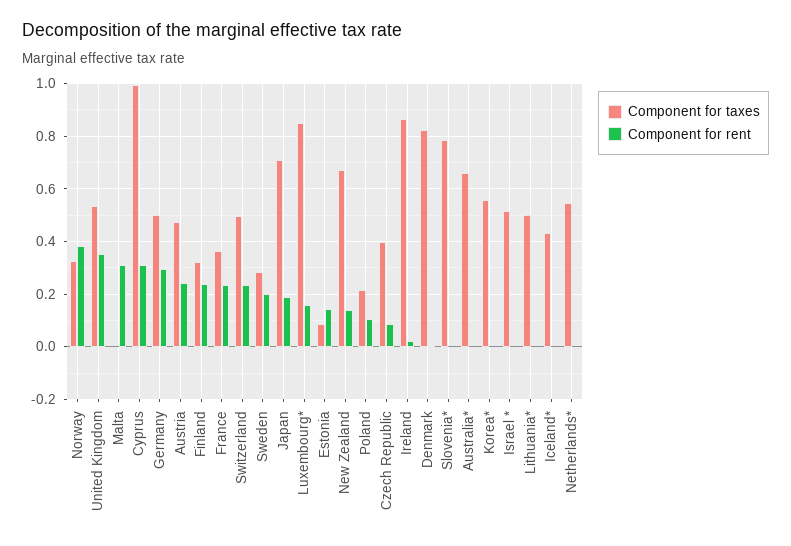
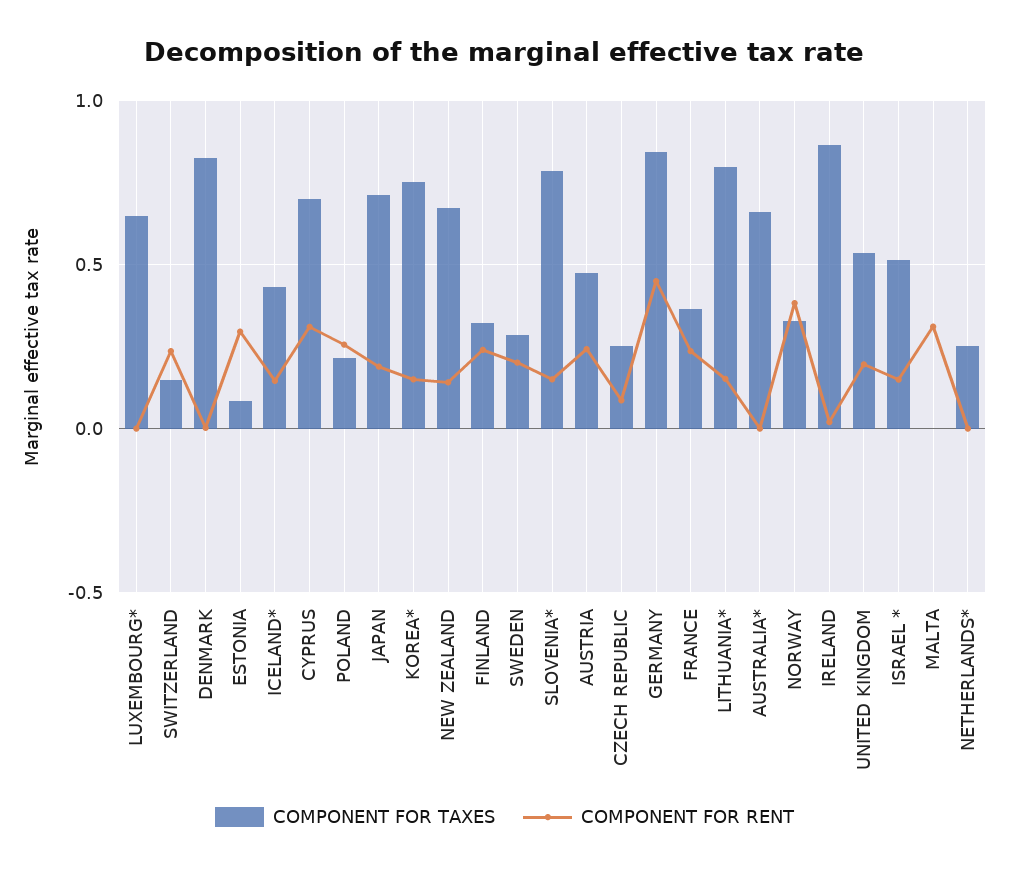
Component for rent, United Kingdom: 0.35 -> 0.2
Component for taxes, Cyprus: 1 -> 0.7
Component for taxes, Germany: 0.5 -> 0.85
Component for rent, Germany: 0.3 -> 0.45
Component for taxes, Switzerland: 0.5 -> 0.15
Component for taxes, Luxembourg*: 0.85 -> 0.65
Component for rent, Luxembourg*: 0.15 -> 0
Component for rent, Estonia: 0.15 -> 0.3
Component for rent, Poland: 0.1 -> 0.25
Component for taxes, Czech Republic: 0.4 -> 0.25
Component for rent, Slovenia*: 0 -> 0.15
Component for taxes, Korea*: 0.55 -> 0.75
Component for rent, Korea*: 0 -> 0.15
Component for rent, Israel *: 0 -> 0.15
Component for taxes, Lithuania*: 0.5 -> 0.8
Component for rent, Lithuania*: 0 -> 0.15
Component for rent, Iceland*: 0 -> 0.15
Component for taxes, Netherlands*: 0.55 -> 0.25

